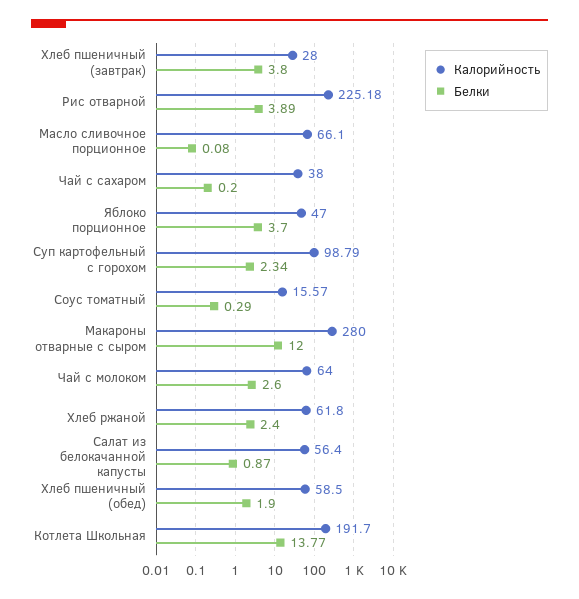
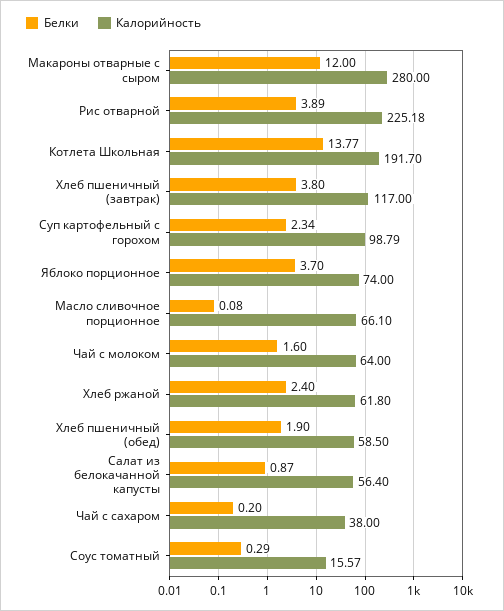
Калорийность, Хлеб пшеничный (завтрак): 28 -> 117
Калорийность, Яблоко порционное: 47 -> 74
Белки, Чай с молоком: 2.6 -> 1.6

